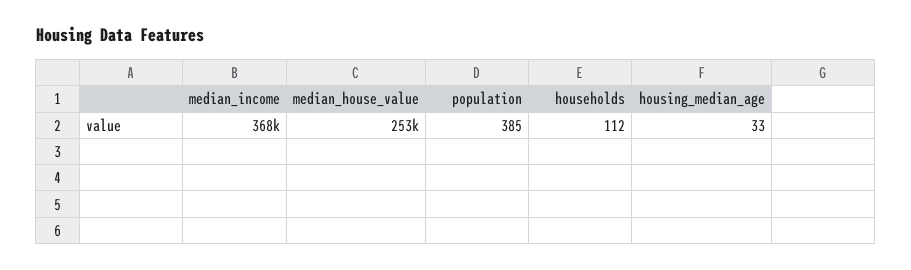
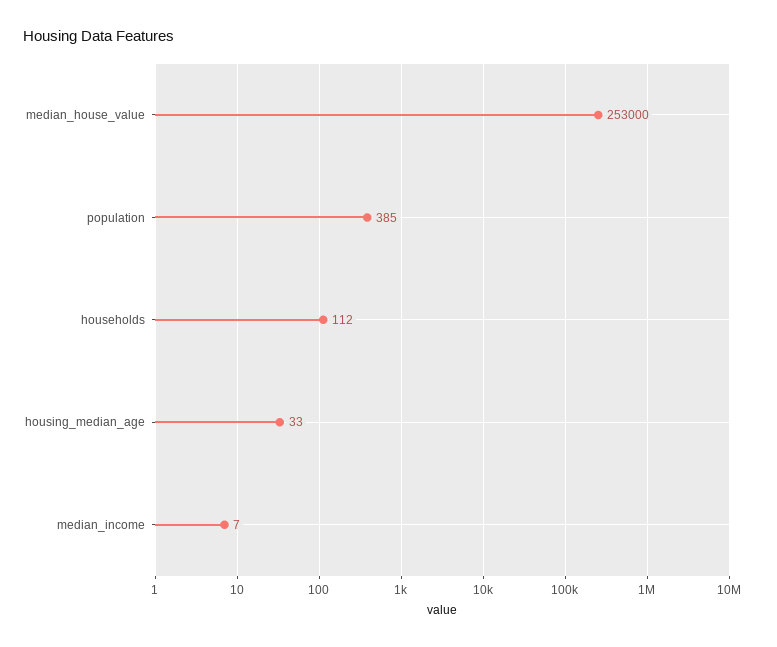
median_income: 368000 -> 7

